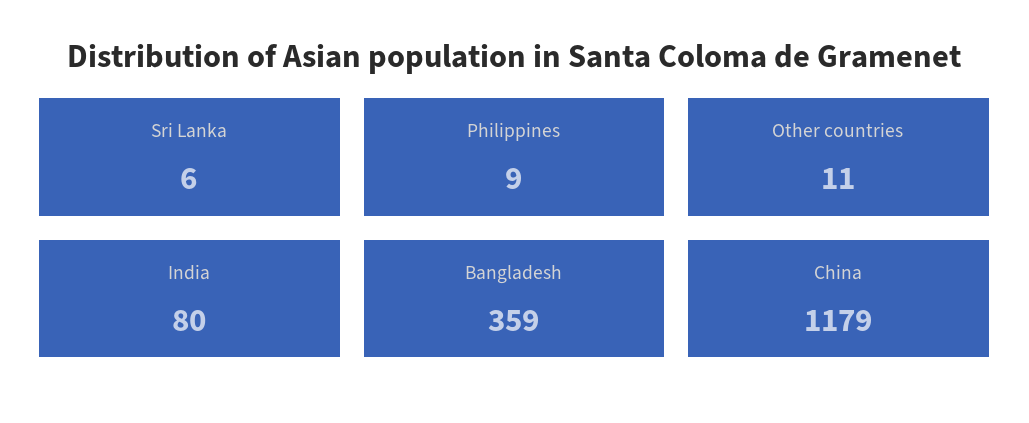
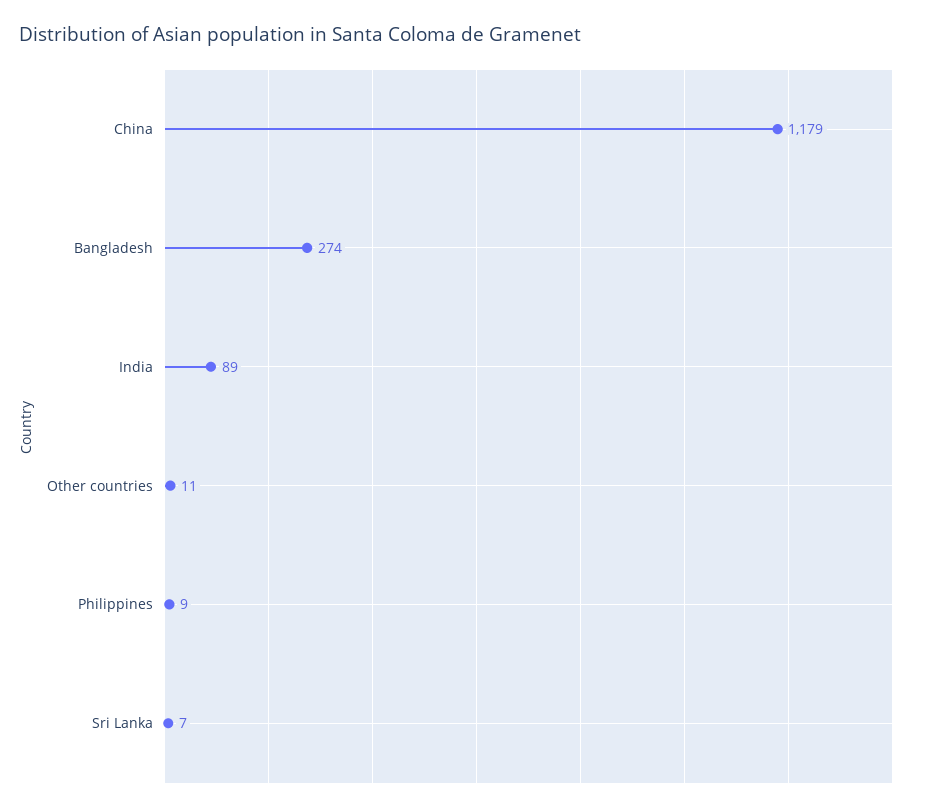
Sri Lanka: 6 -> 7
India: 80 -> 89
Bangladesh: 359 -> 274

